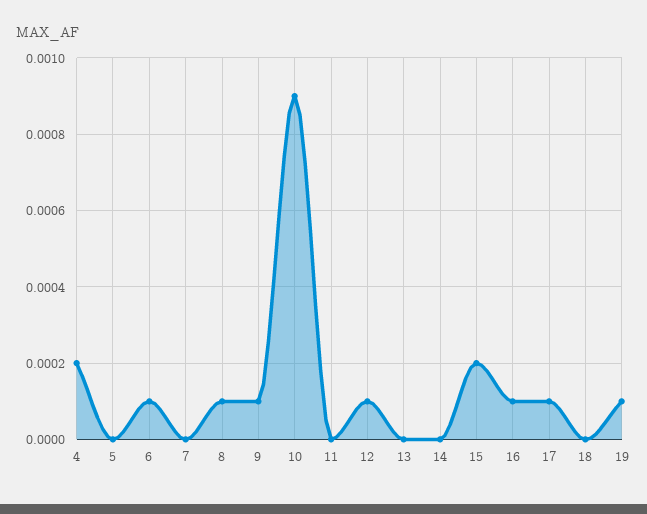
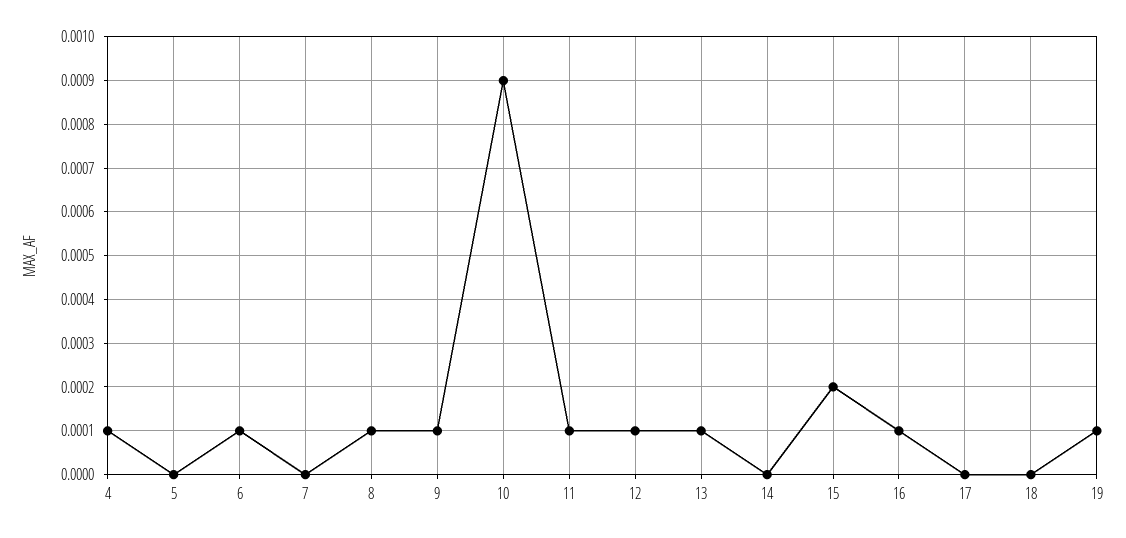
4: 0.0002 -> 0.0001
11: 0 -> 0.0001
13: 0 -> 0.0001
17: 0.0001 -> 0

